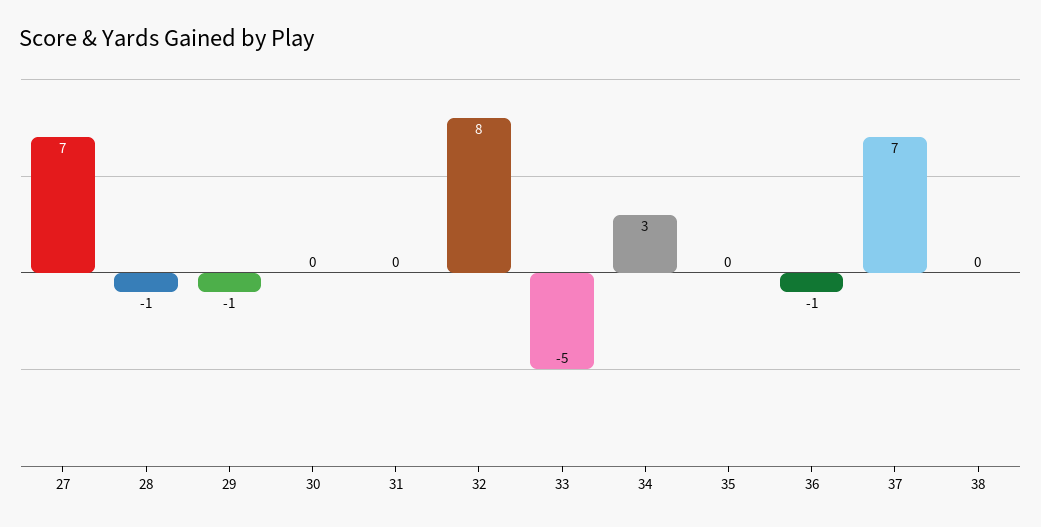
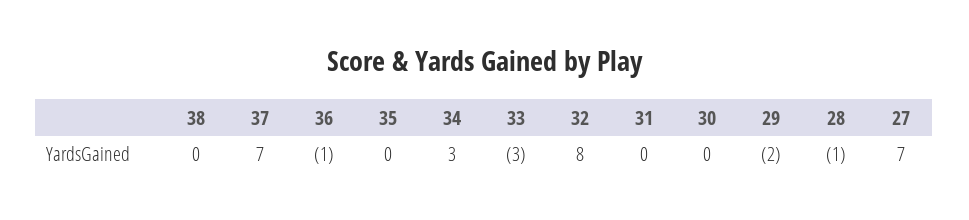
29: -1 -> -2
33: -5 -> -3

